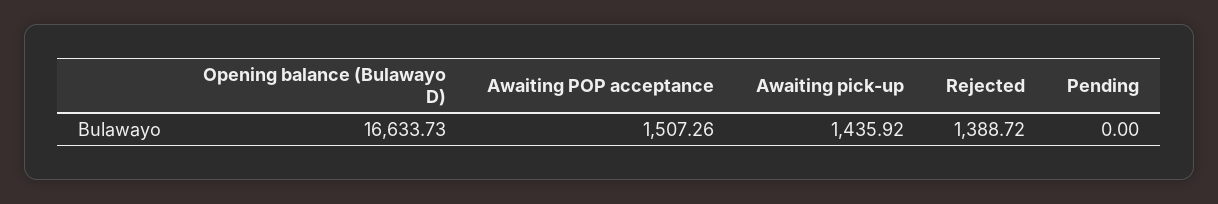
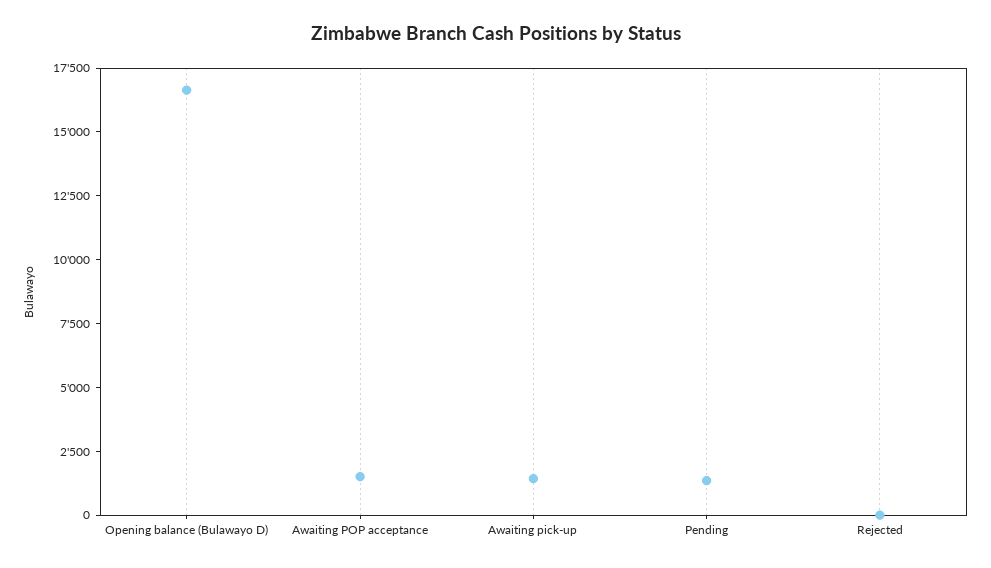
Rejected: 1388.72 -> 0
Pending: 0 -> 1500

